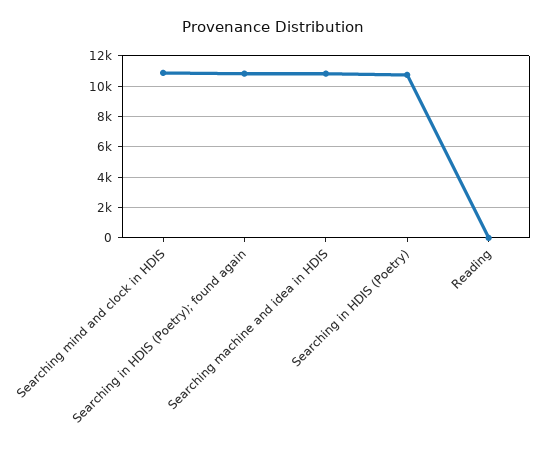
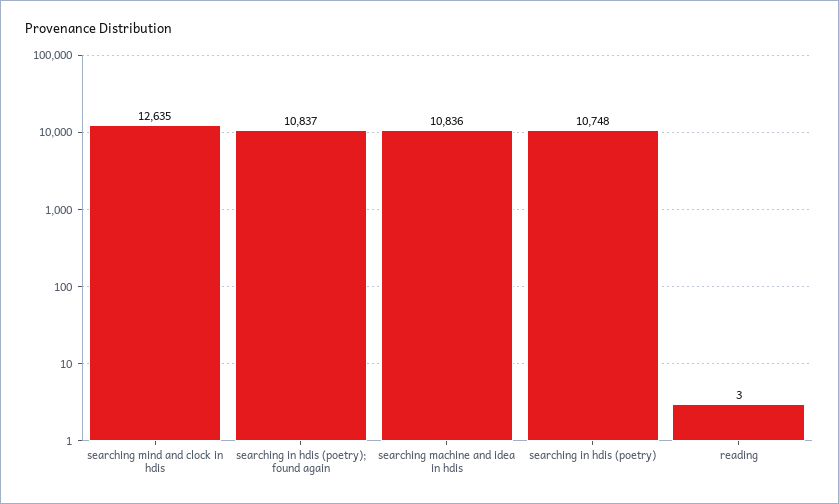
Searching mind and clock in HDIS: 11000 -> 12635

